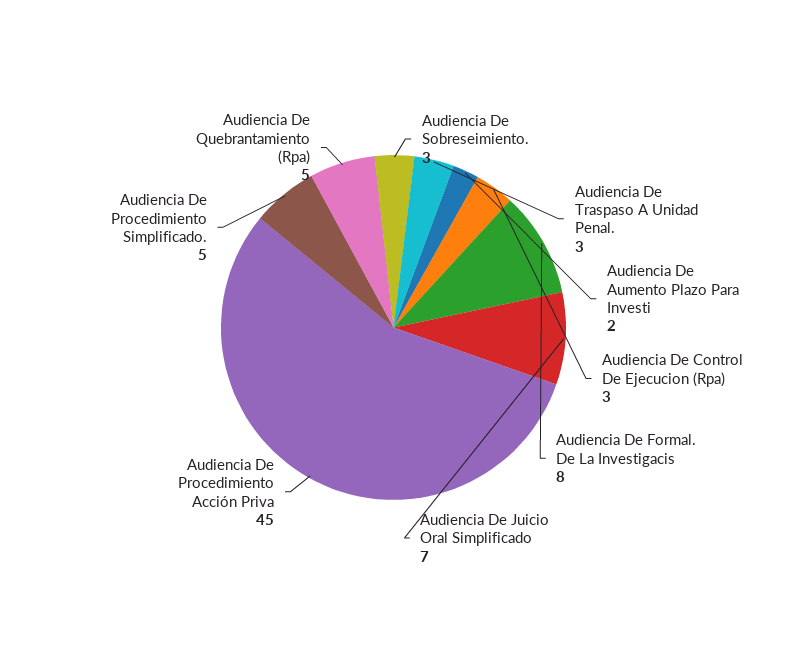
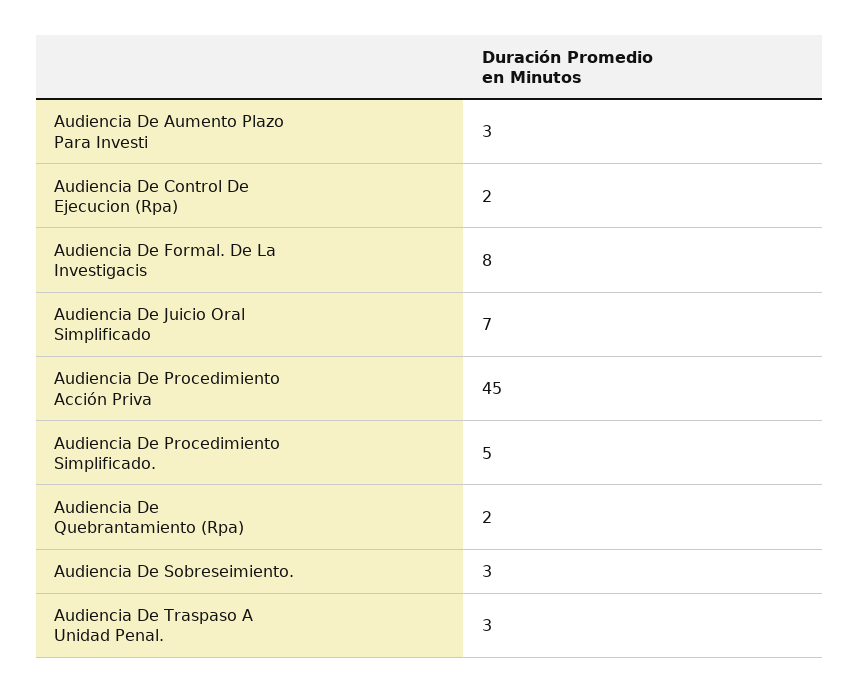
Audiencia De Aumento Plazo Para Investi: 2 -> 3
Audiencia De Control De Ejecucion (Rpa): 3 -> 2
Audiencia De Quebrantamiento (Rpa): 5 -> 2

